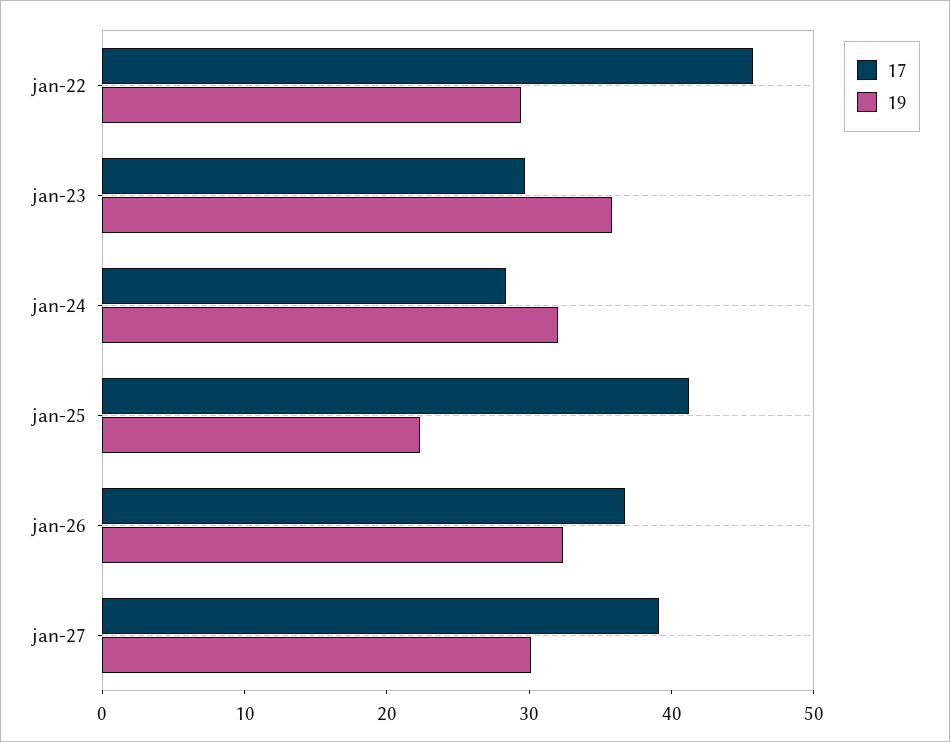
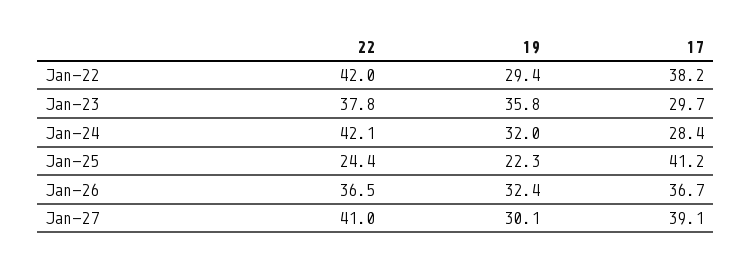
17, jan-22: 46 -> 38.2
22, jan-22: none -> 42
22, jan-23: none -> 37.8
22, jan-24: none -> 42.1
22, jan-25: none -> 24.4
22, jan-26: none -> 36.5
22, jan-27: none -> 41

